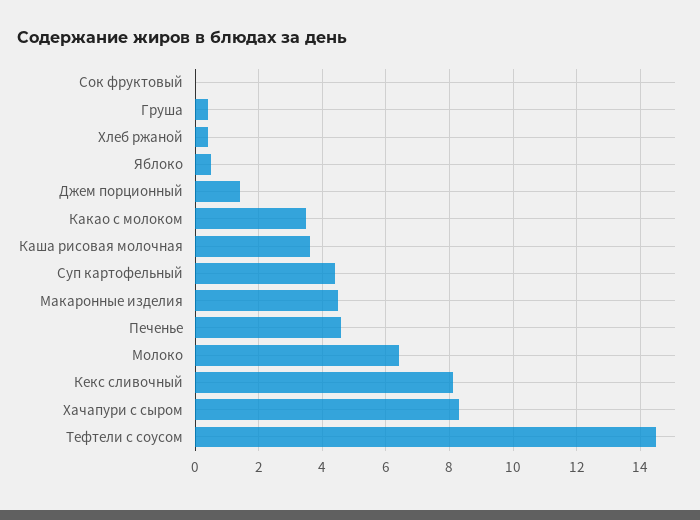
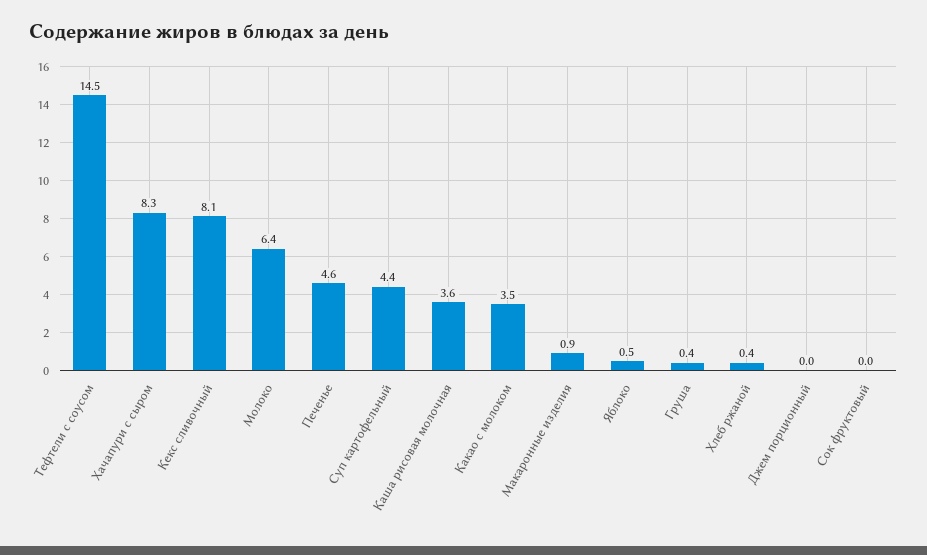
Джем порционный: 1.5 -> 0
Макаронные изделия: 4.5 -> 0.9

